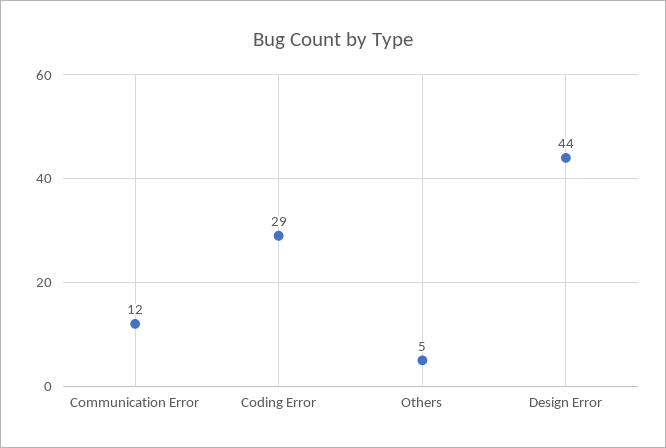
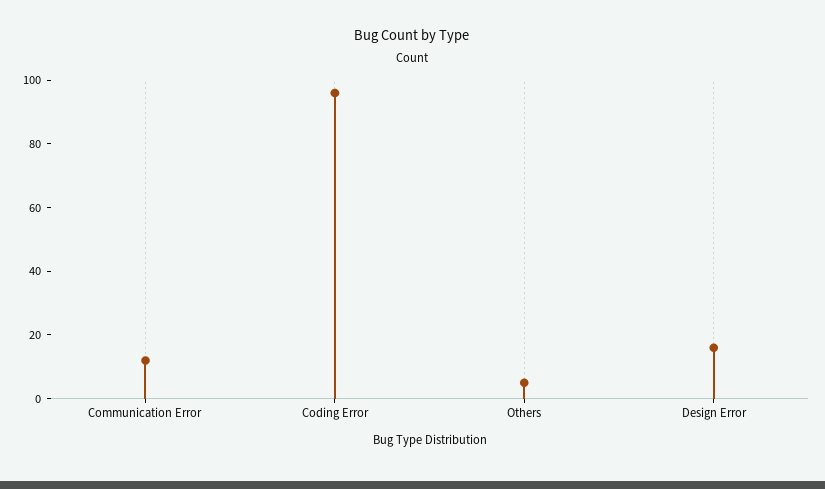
Coding Error: 29 -> 95
Design Error: 44 -> 15

